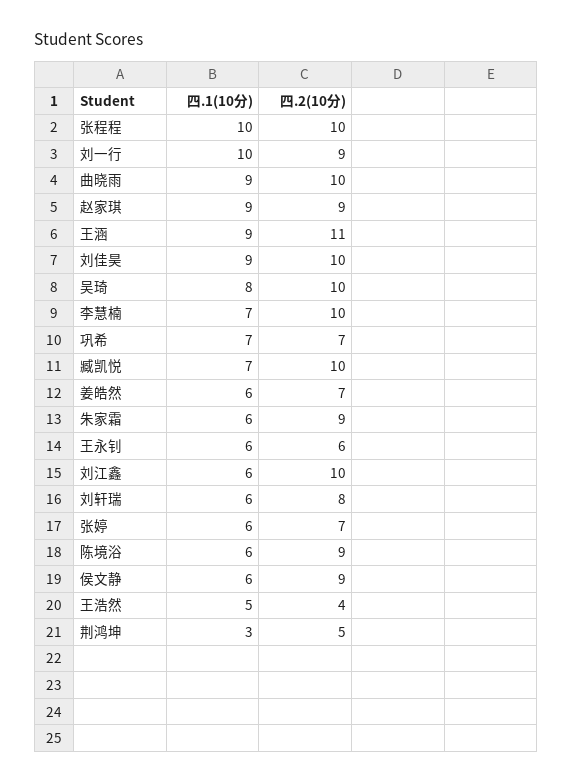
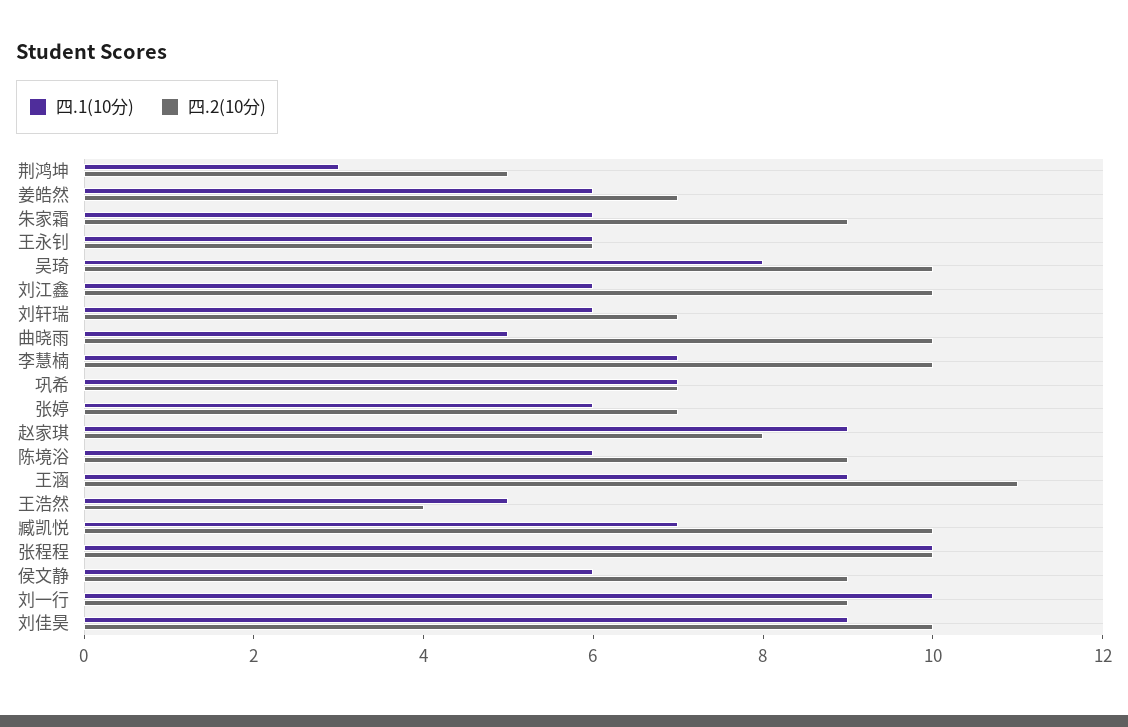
四.1(10分), 曲晓雨: 9 -> 5
四.2(10分), 赵家琪: 9 -> 8
四.2(10分), 刘轩瑞: 8 -> 7

